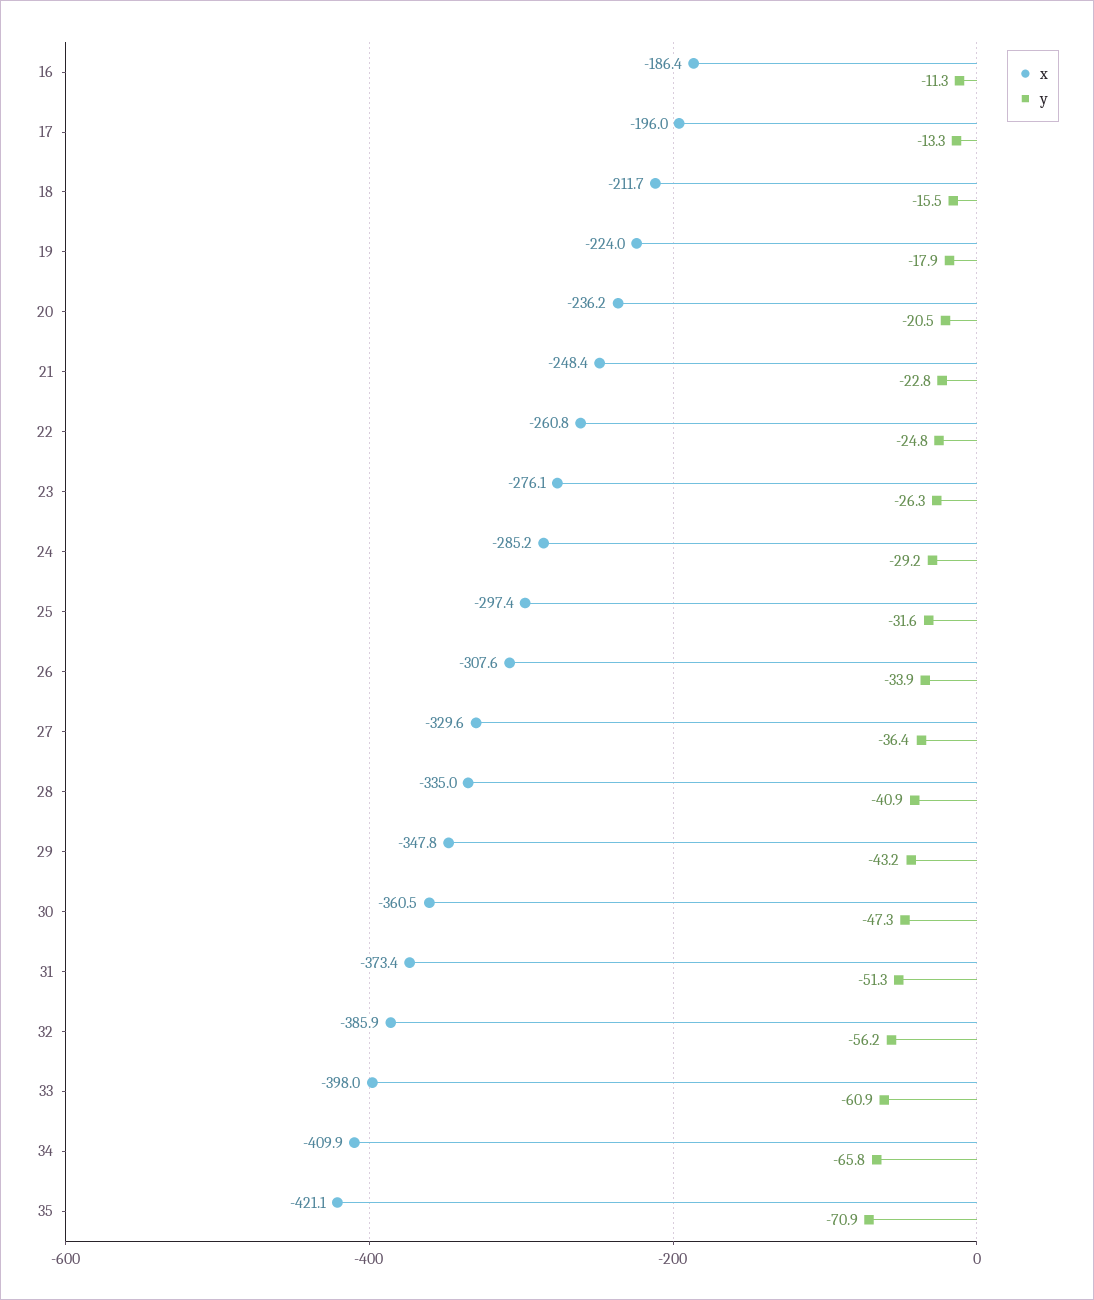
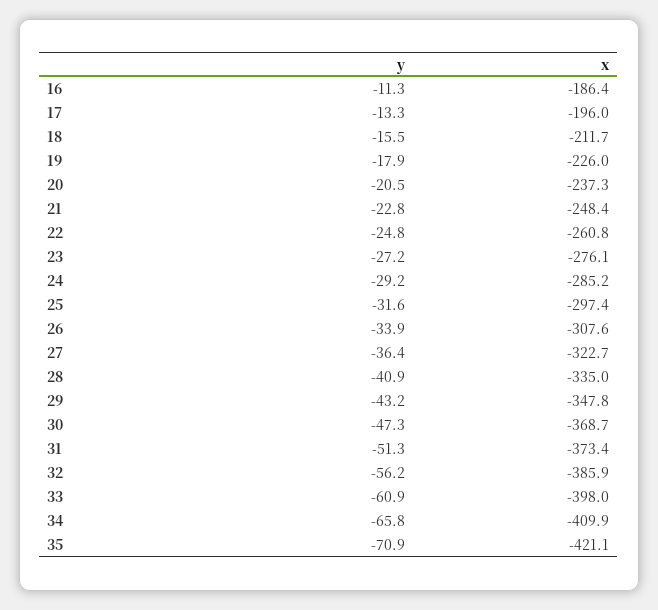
x, 19: -224 -> -226
x, 20: -236.2 -> -237.3
y, 23: -26.3 -> -27.2
x, 27: -329.6 -> -322.7
x, 30: -360.5 -> -368.7

